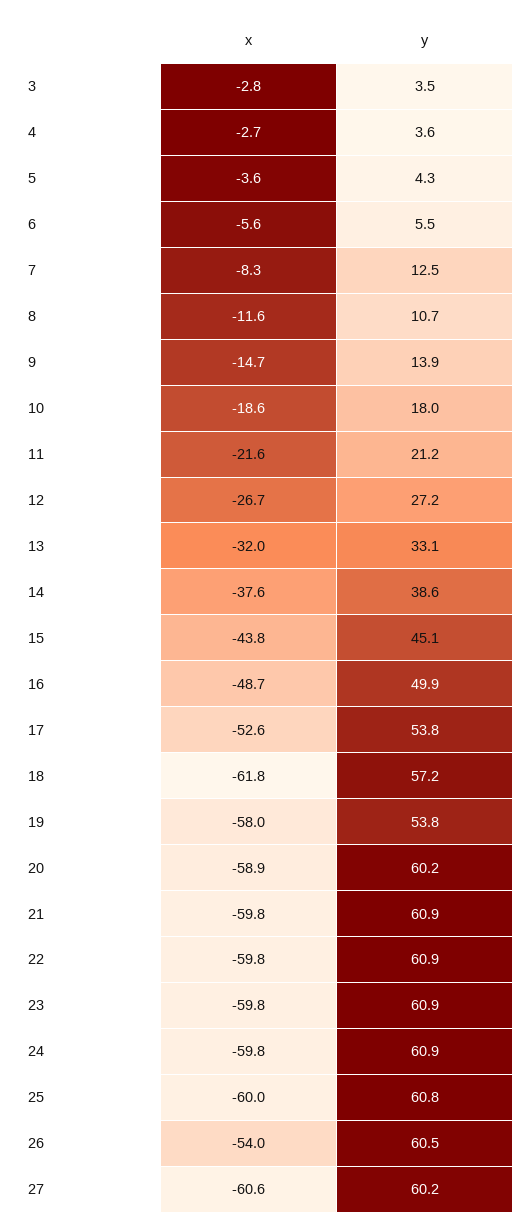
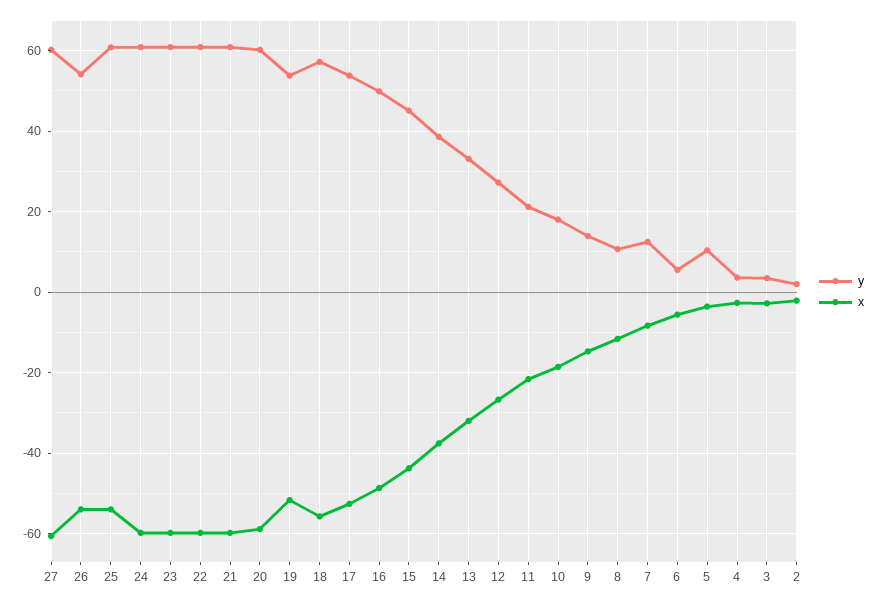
y, 5: 4.3 -> 10
x, 18: -61.8 -> -56
x, 19: -58 -> -52
x, 25: -60 -> -54
y, 26: 60.5 -> 54
y, 2: none -> 2
x, 2: none -> -2

